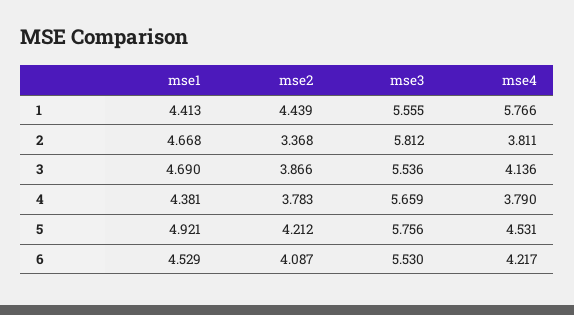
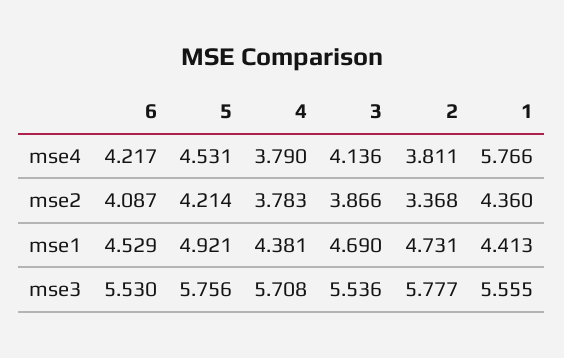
mse2, 1: 4.439 -> 4.36
mse1, 2: 4.668 -> 4.731
mse3, 2: 5.812 -> 5.777
mse3, 4: 5.659 -> 5.708
mse2, 5: 4.212 -> 4.214

